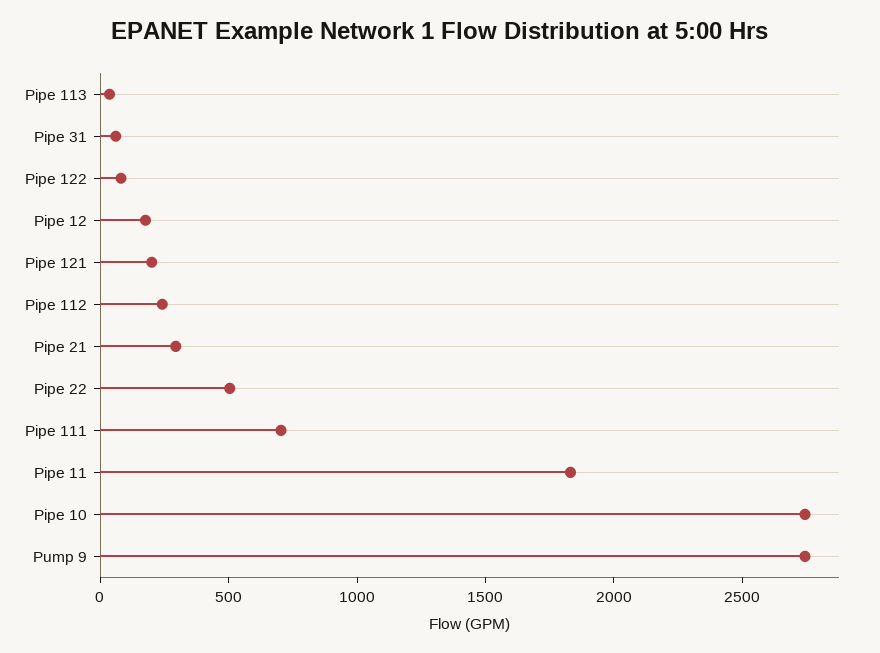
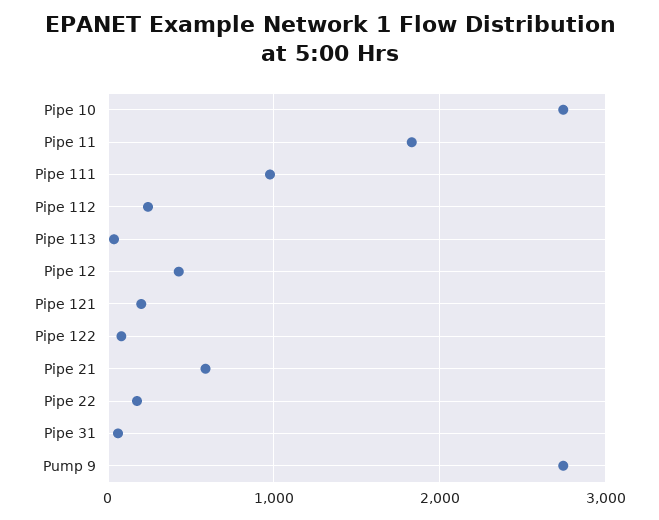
Pipe 12: 200 -> 400
Pipe 21: 300 -> 600
Pipe 22: 500 -> 200
Pipe 111: 700 -> 1000

